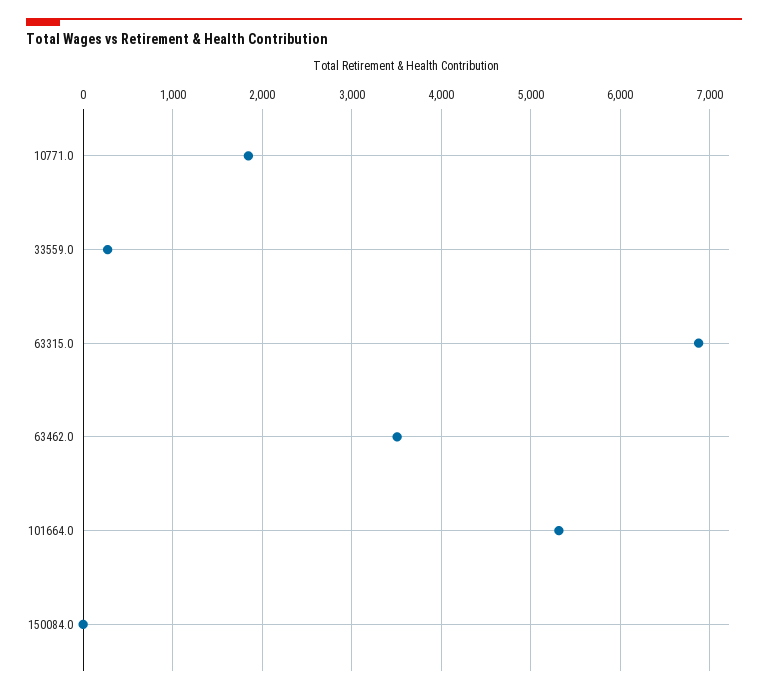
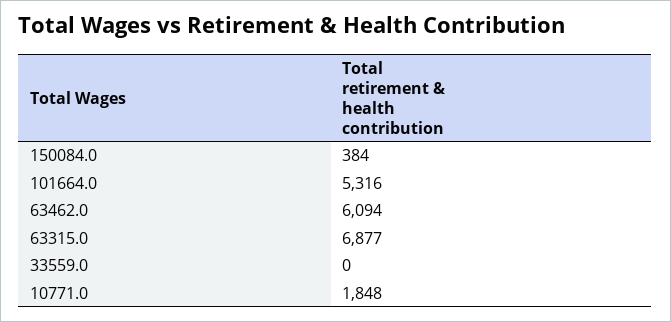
33559.0: 300 -> 0
63462.0: 3500 -> 6094
150084.0: 0 -> 384

